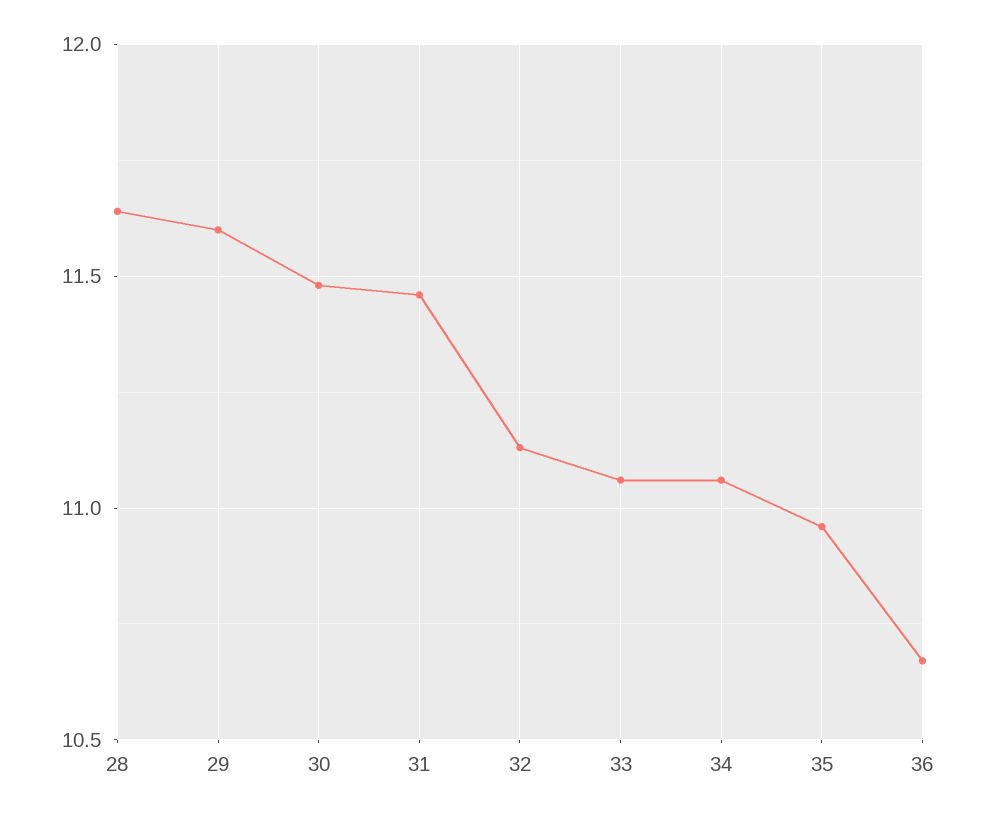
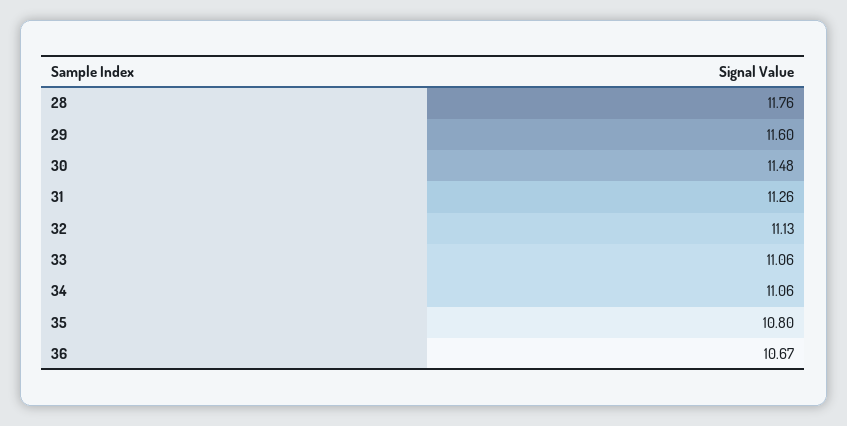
28: 11.65 -> 11.76
31: 11.45 -> 11.26
35: 10.95 -> 10.8

